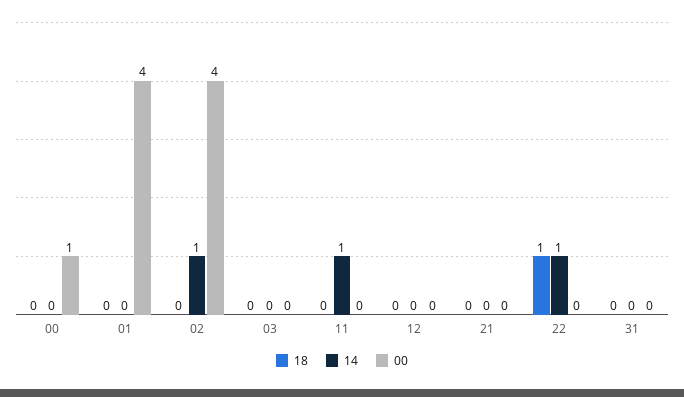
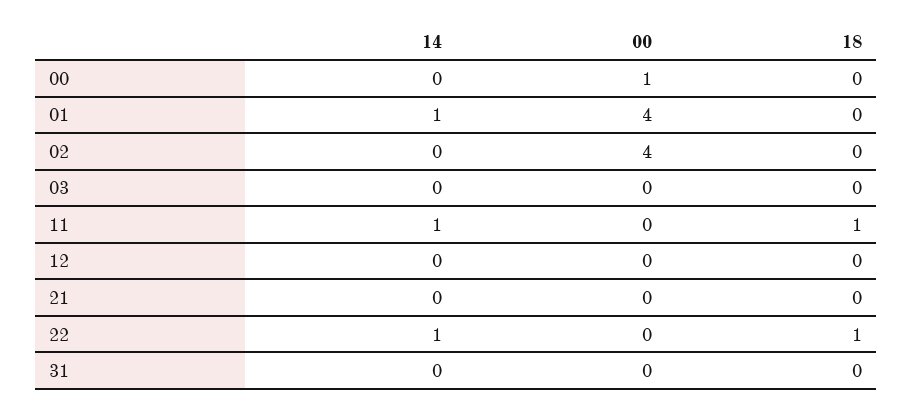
14, 01: 0 -> 1
14, 02: 1 -> 0
18, 11: 0 -> 1

